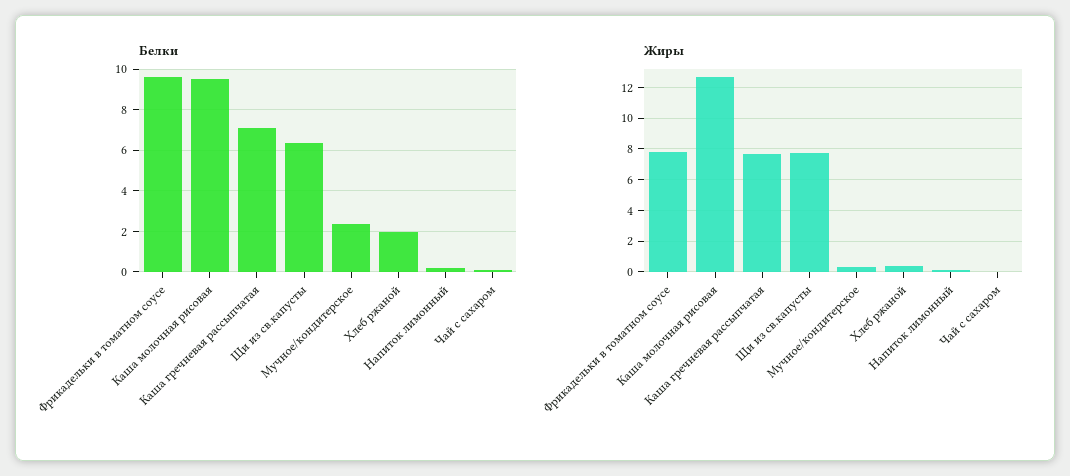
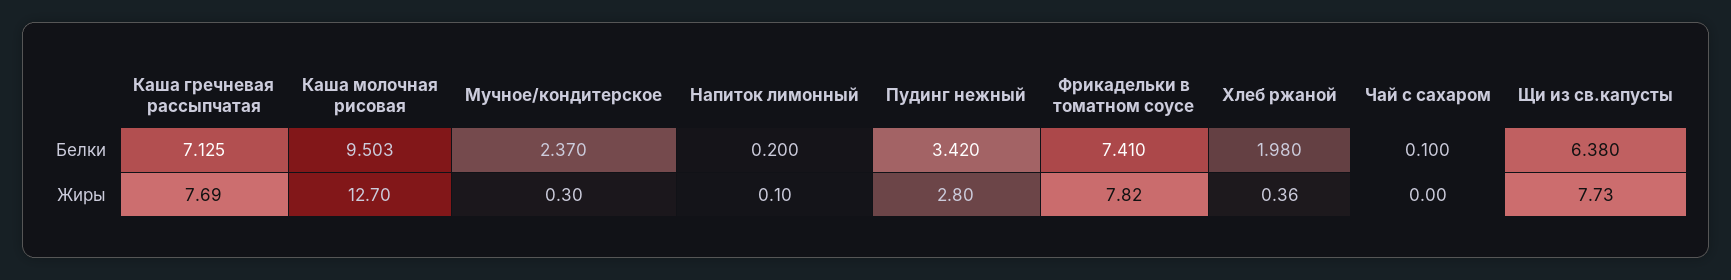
Белки, Фрикадельки в томатном соусе: 9.5 -> 7.41
Белки, Пудинг нежный: none -> 3.42
Жиры, Пудинг нежный: none -> 2.8

